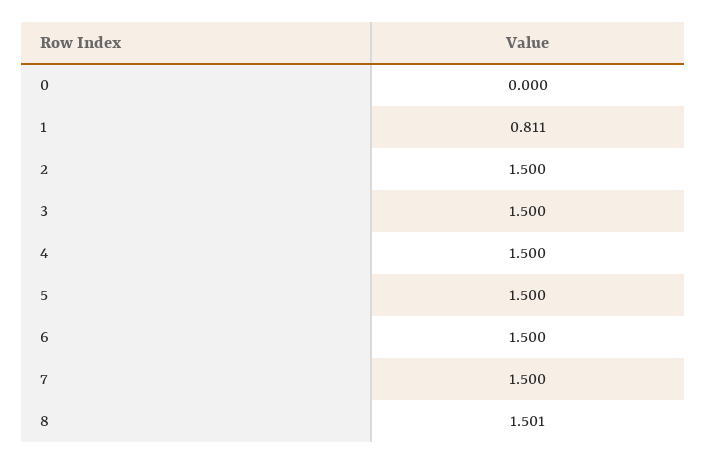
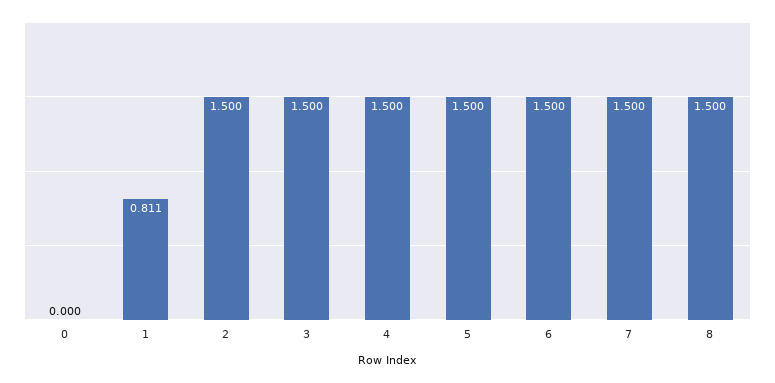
8: 1.501 -> 1.5

